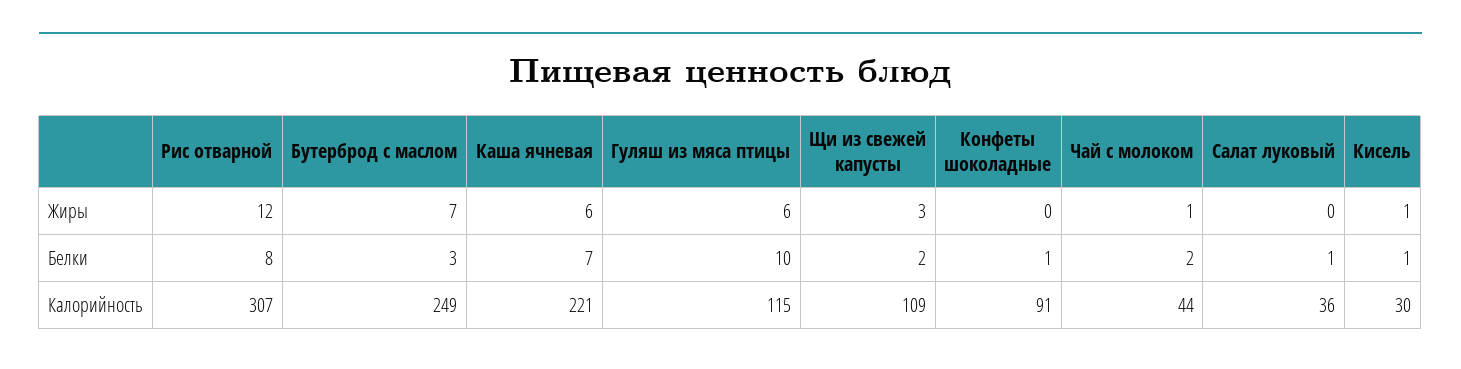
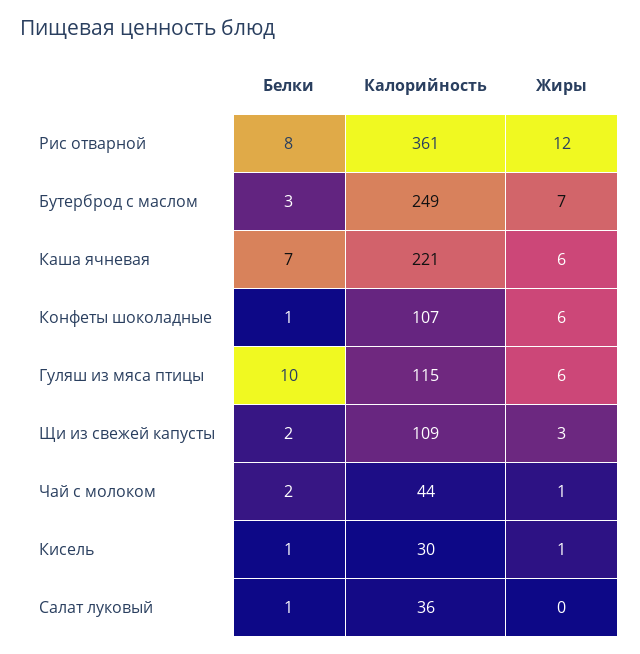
Конфеты шоколадные, Жиры: 0 -> 6
Рис отварной, Калорийность: 307 -> 361
Конфеты шоколадные, Калорийность: 91 -> 107

